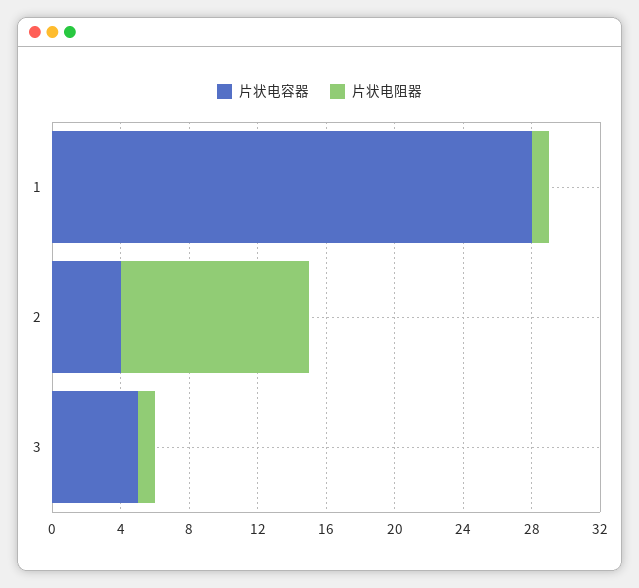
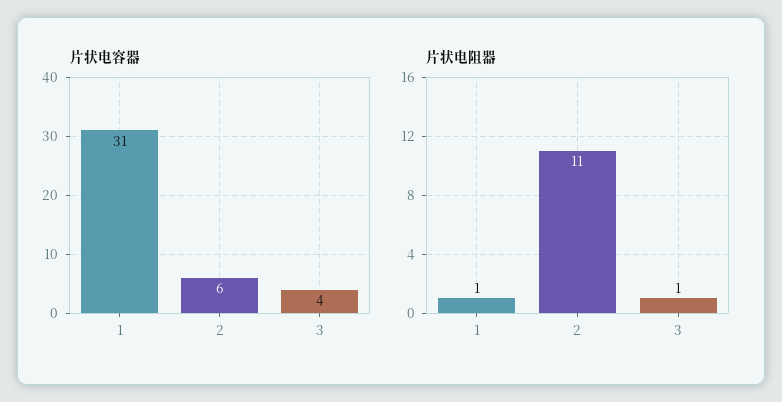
片状电容器, 1: 28 -> 31
片状电容器, 2: 4 -> 6
片状电容器, 3: 5 -> 4

